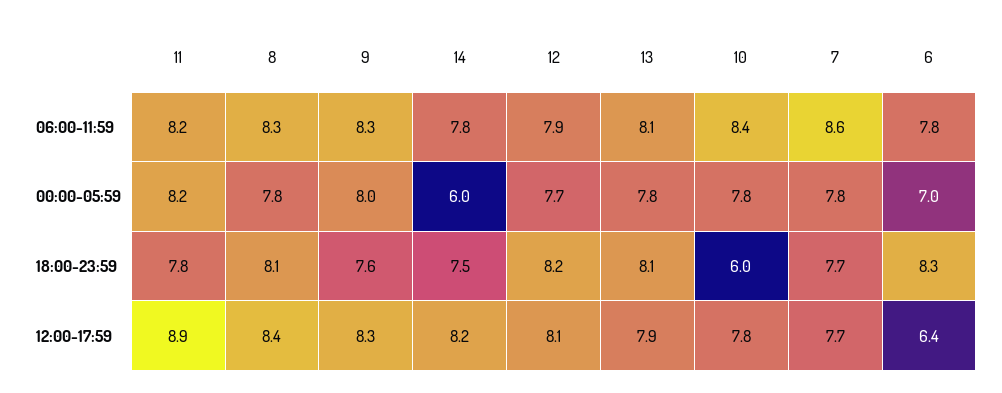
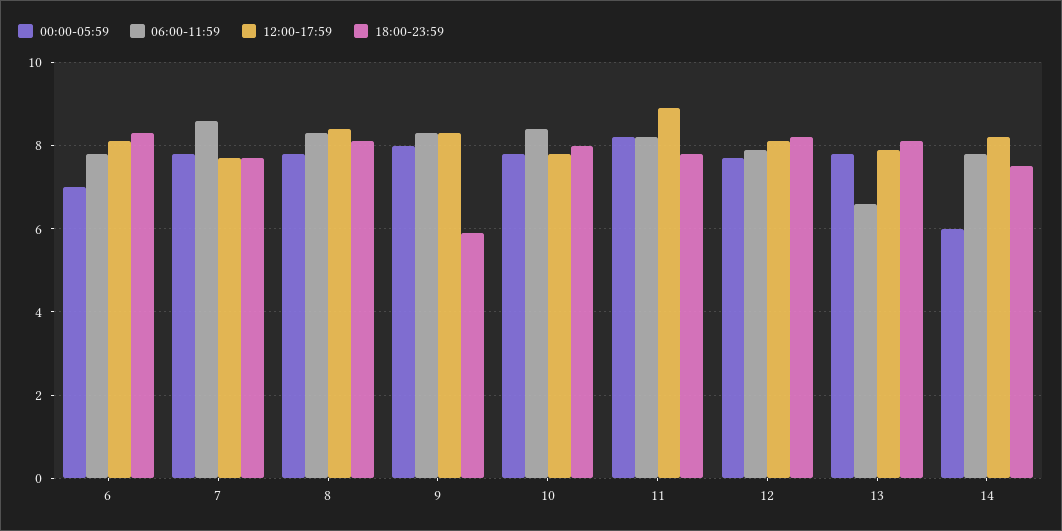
06:00-11:59, 13: 8.1 -> 6.5
18:00-23:59, 9: 7.6 -> 6
18:00-23:59, 10: 6 -> 8
12:00-17:59, 6: 6.4 -> 8

